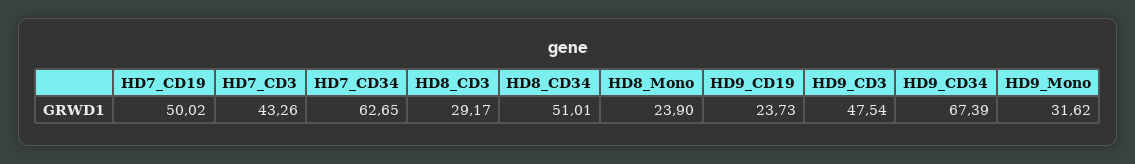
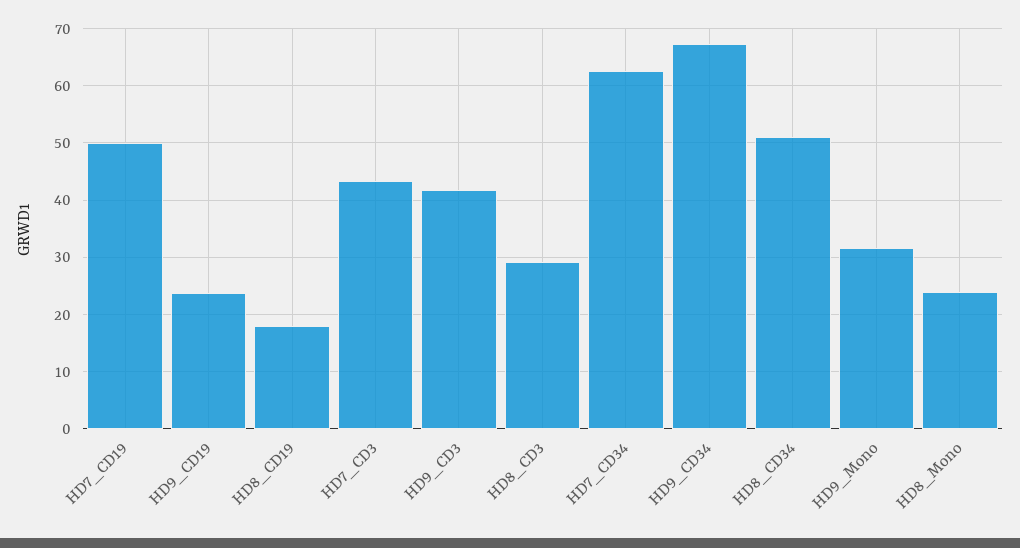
HD9_CD3: 47.54 -> 42
HD8_CD19: none -> 18

